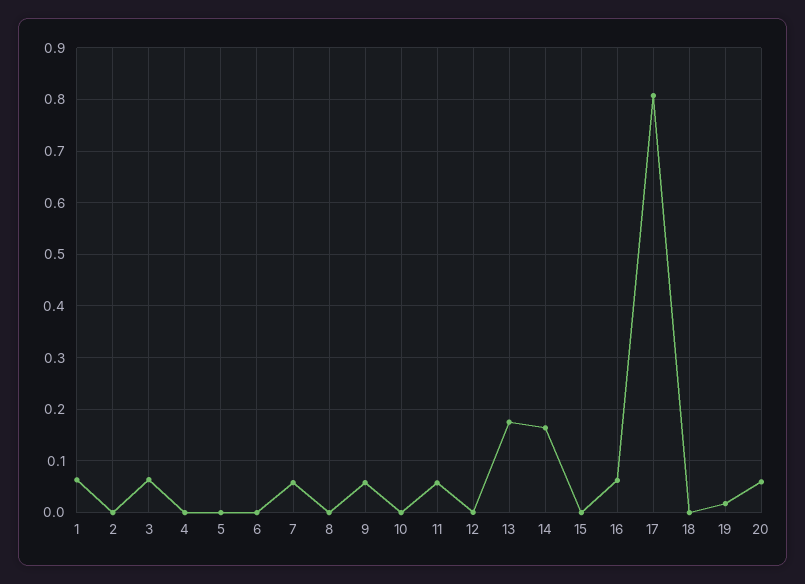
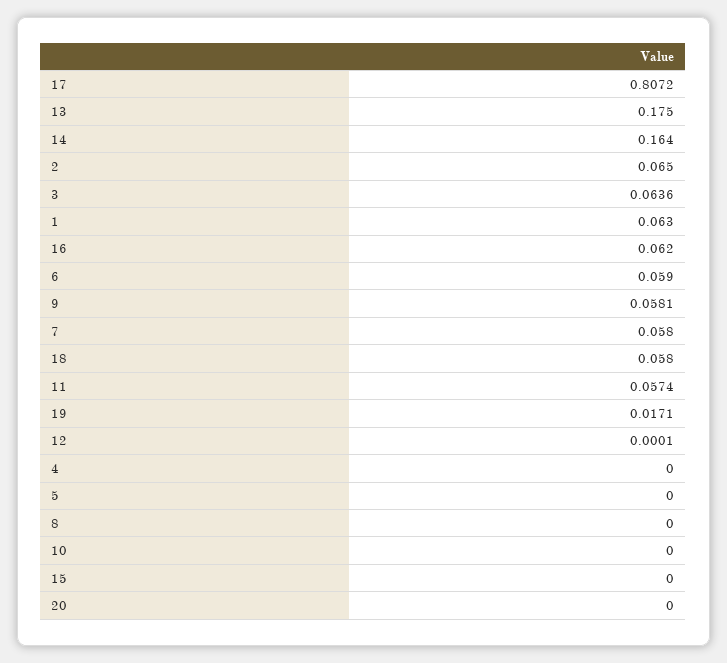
2: 0 -> 0.065
6: 0 -> 0.059
18: 0 -> 0.058
20: 0.06 -> 0

